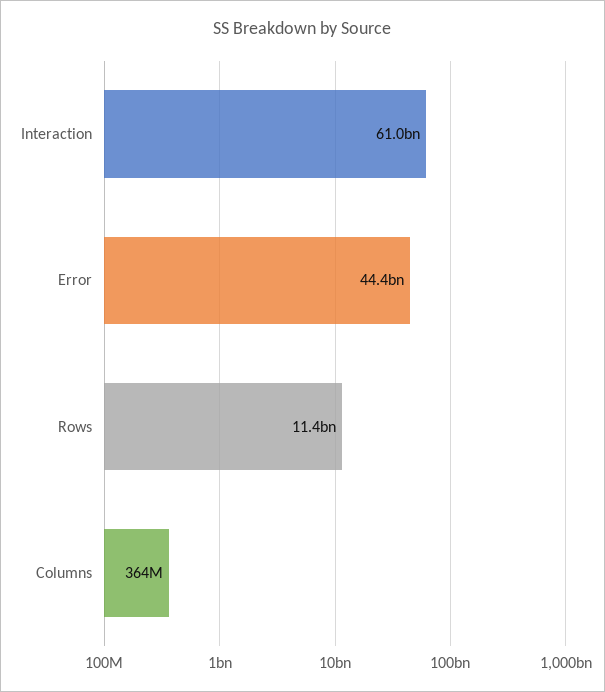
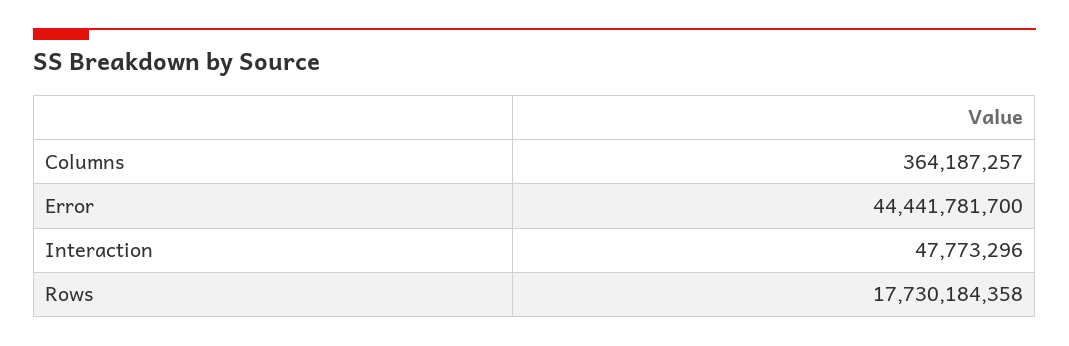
Interaction: 61000000000 -> 47773296
Rows: 11400000000 -> 17730184358

